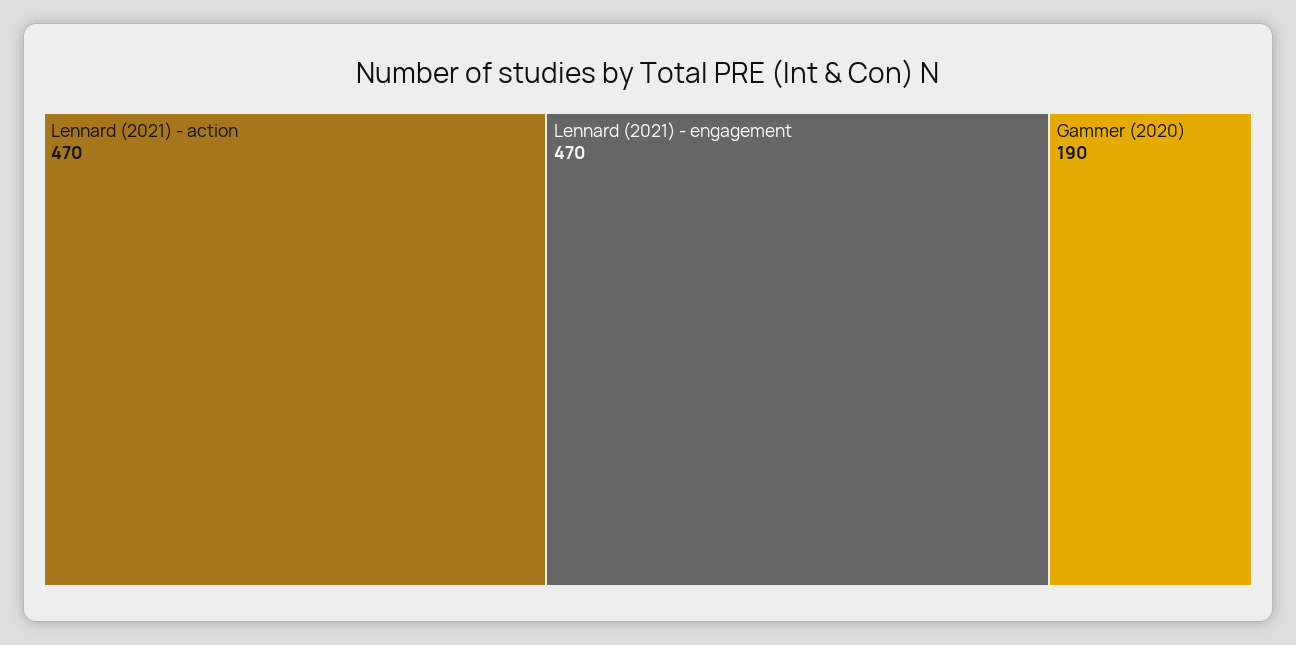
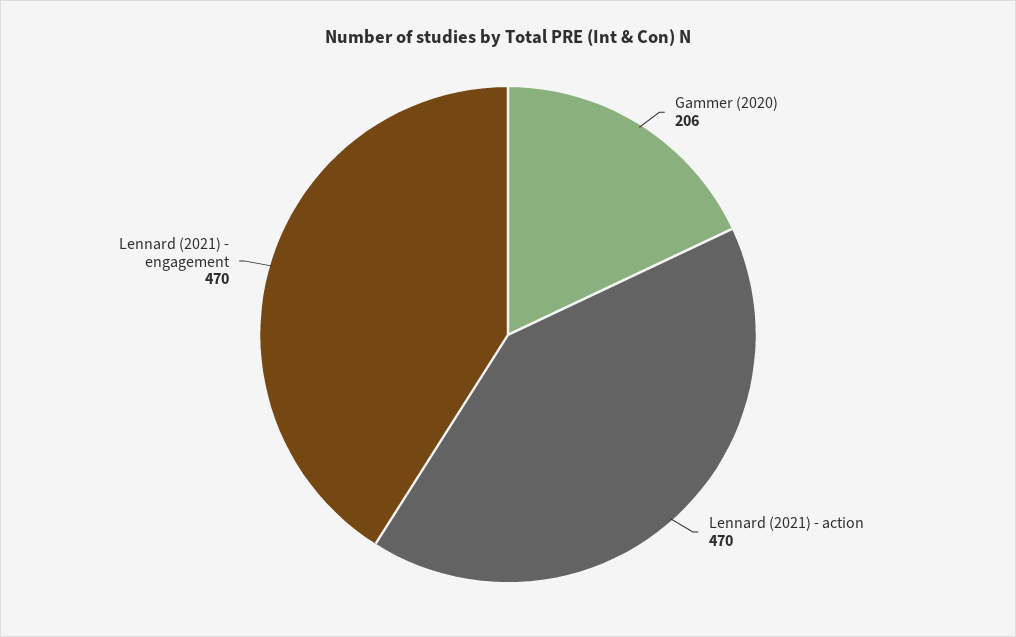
Gammer (2020): 190 -> 206

